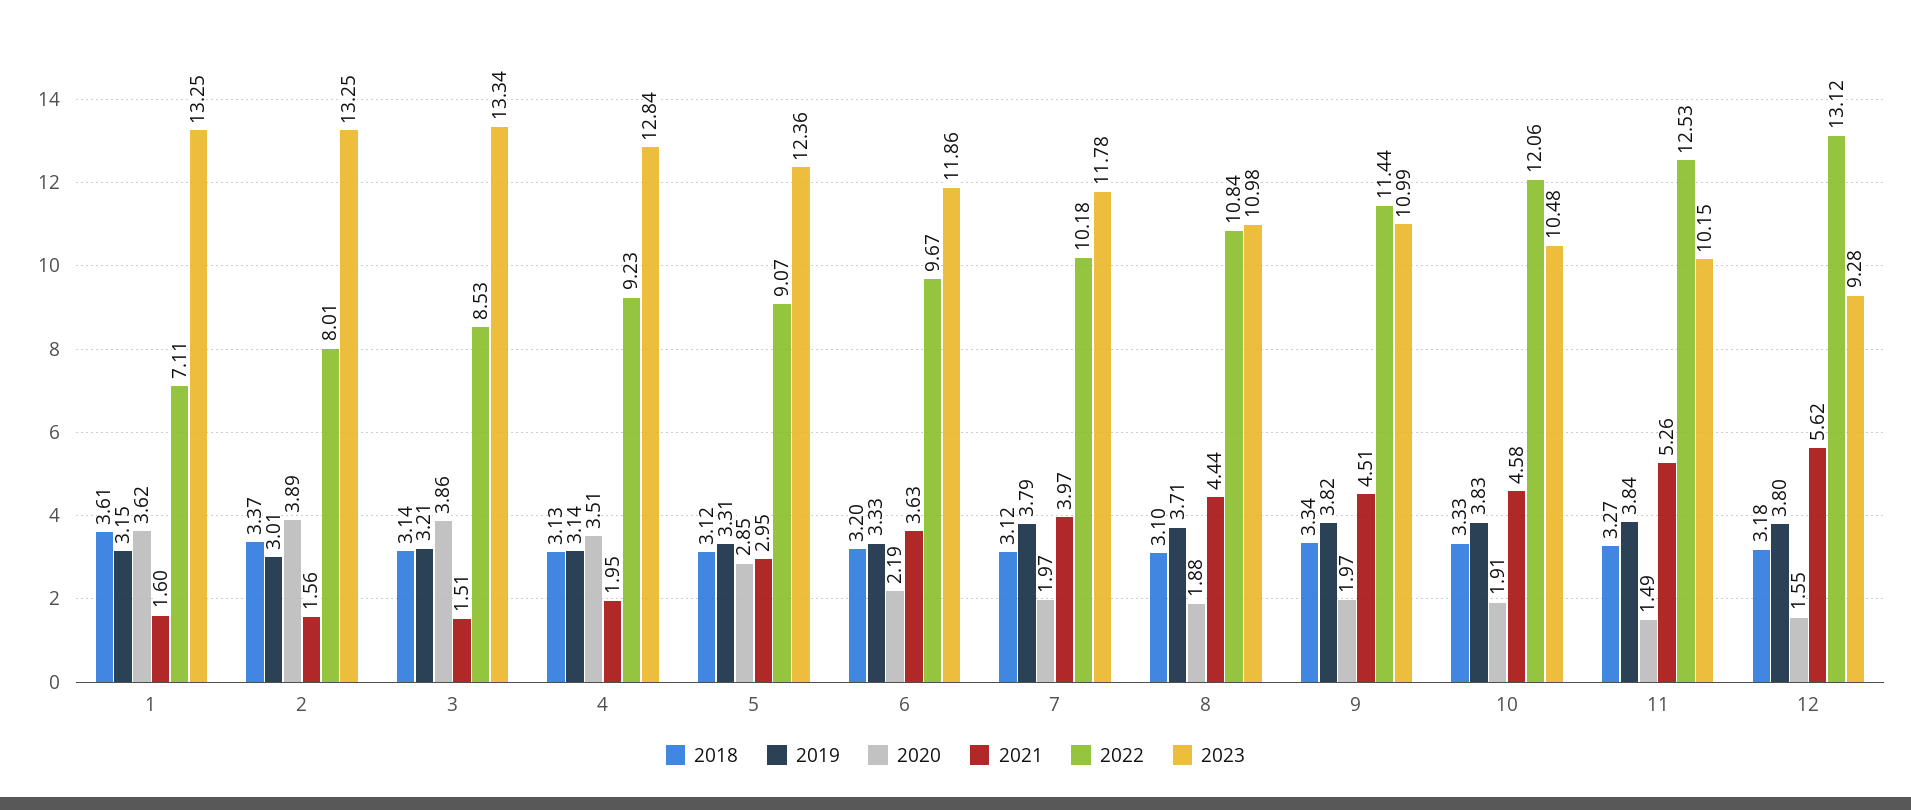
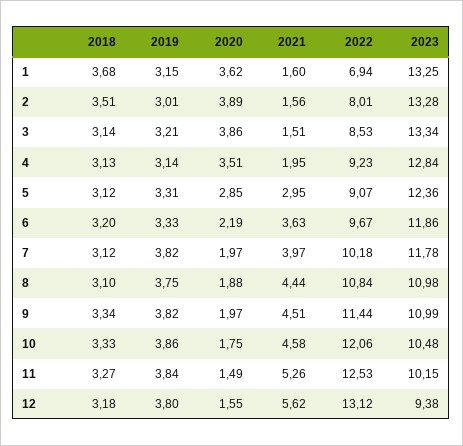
2018, 1: 3.61 -> 3.68
2022, 1: 7.11 -> 6.94
2018, 2: 3.37 -> 3.51
2023, 2: 13.25 -> 13.28
2019, 7: 3.79 -> 3.82
2019, 8: 3.71 -> 3.75
2019, 10: 3.83 -> 3.86
2020, 10: 1.91 -> 1.75
2023, 12: 9.28 -> 9.38

